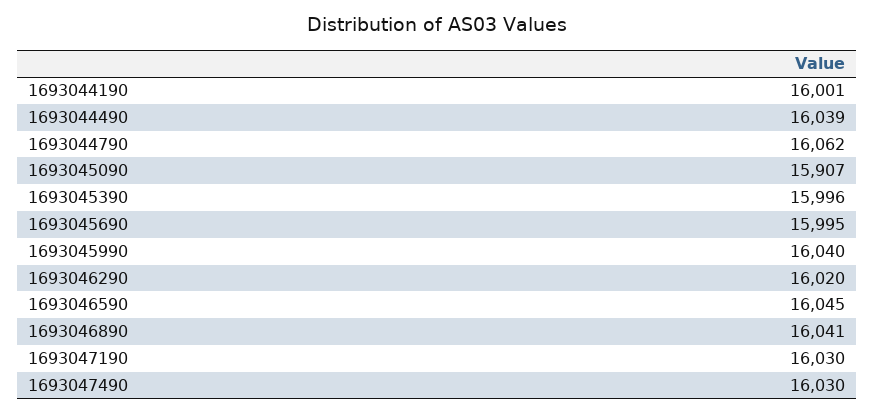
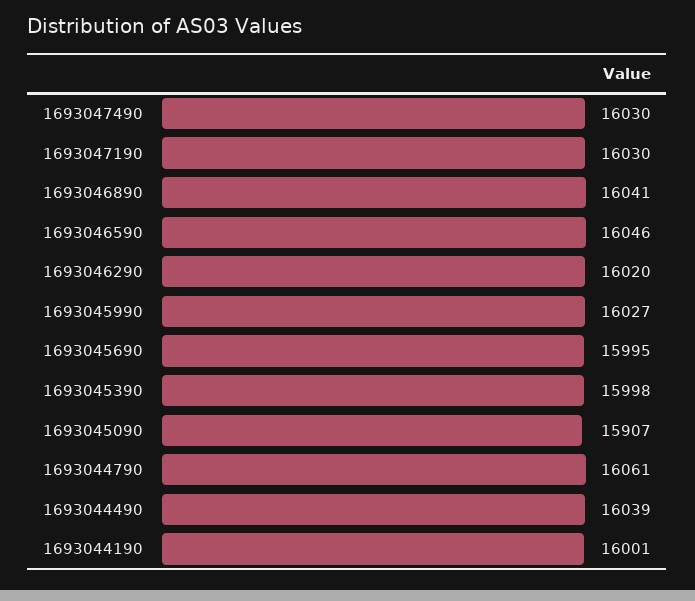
1693044790: 16062 -> 16061
1693045390: 15996 -> 15998
1693045990: 16040 -> 16027
1693046590: 16045 -> 16046

